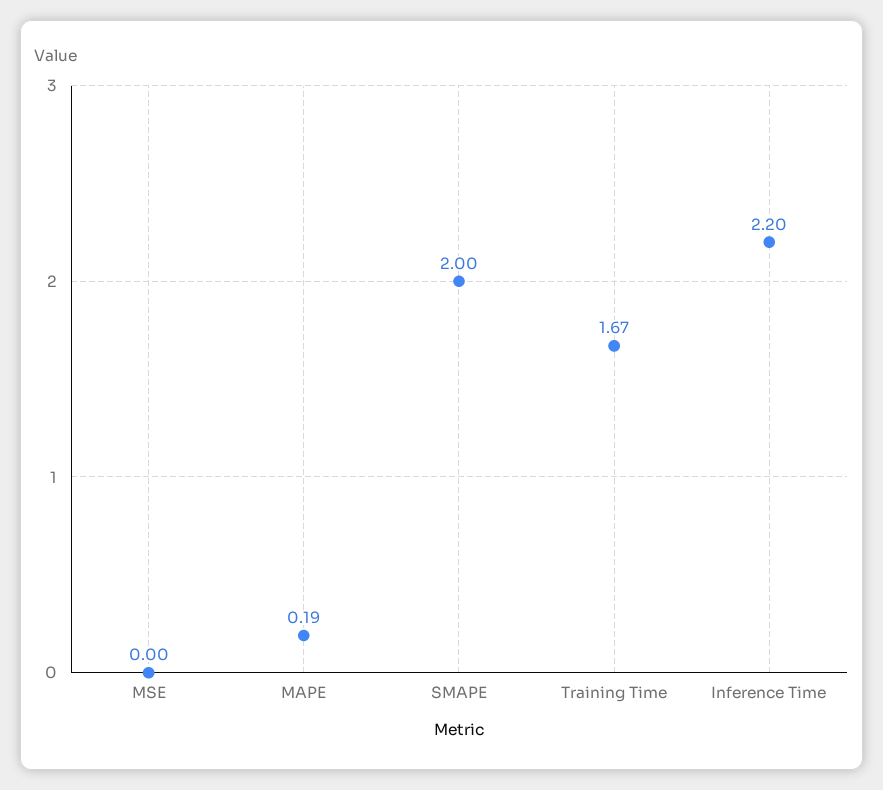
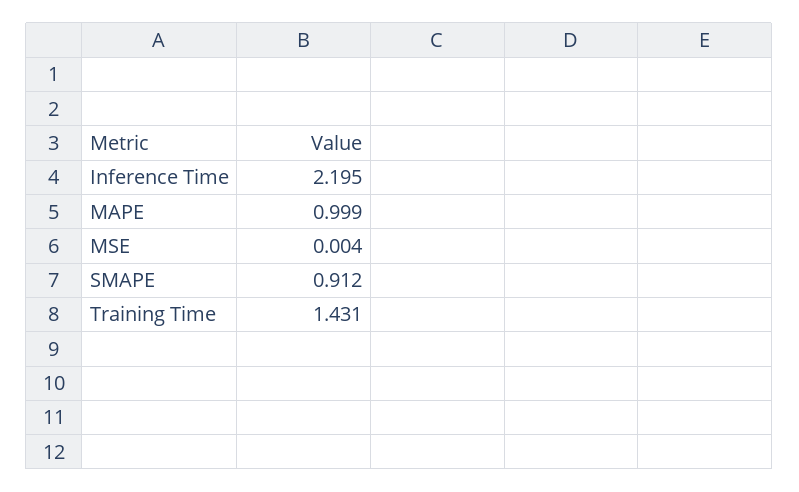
MAPE: 0.19 -> 0.999
SMAPE: 2 -> 0.912
Training Time: 1.67 -> 1.431

